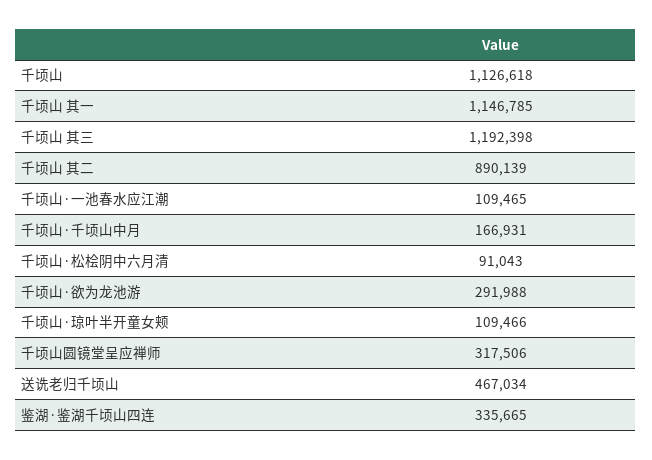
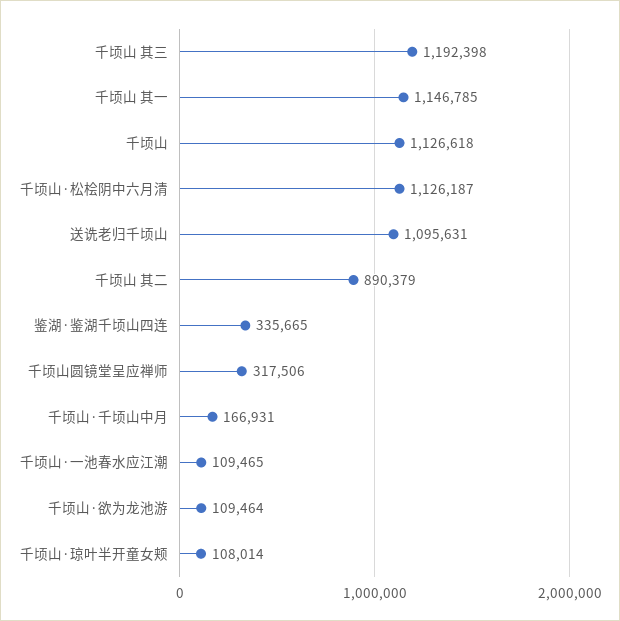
千顷山 其二: 890139 -> 890379
千顷山·松桧阴中六月清: 91043 -> 1126187
千顷山·欲为龙池游: 291988 -> 109464
千顷山·琼叶半开童女颊: 109466 -> 108014
送诜老归千顷山: 467034 -> 1095631

